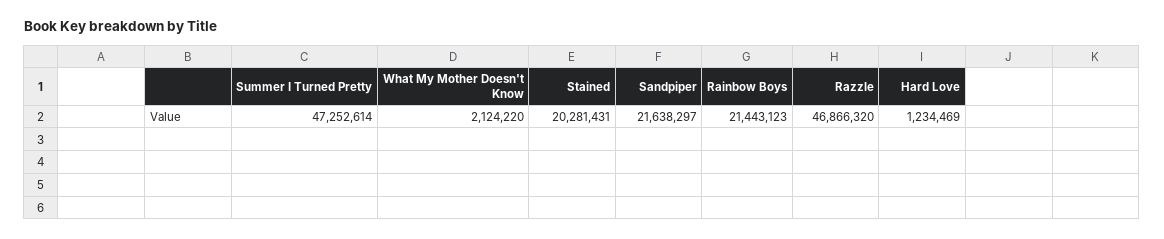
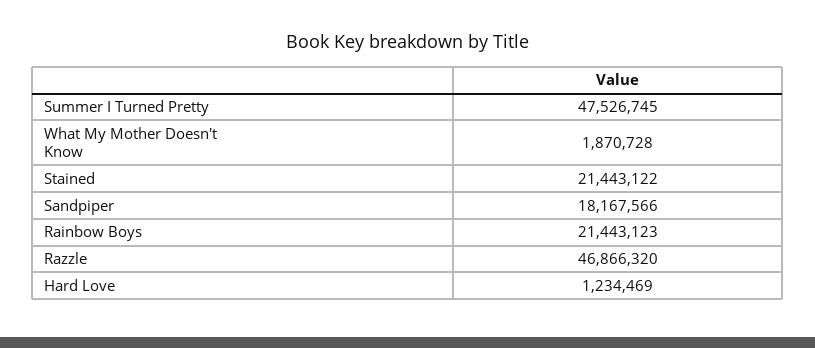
Summer I Turned Pretty: 47252614 -> 47526745
What My Mother Doesn't Know: 2124220 -> 1870728
Stained: 20281431 -> 21443122
Sandpiper: 21638297 -> 18167566

